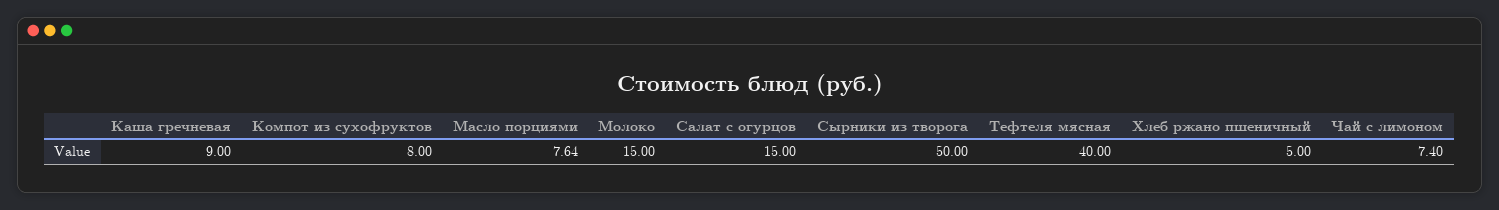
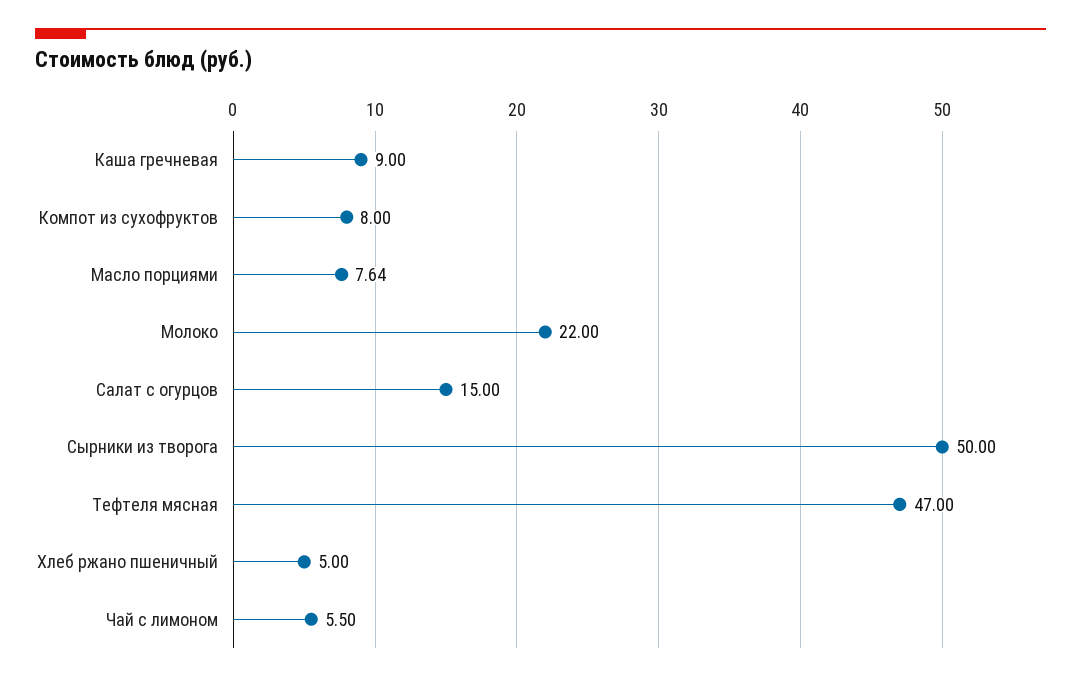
Молоко: 15 -> 22
Тефтеля мясная: 40 -> 47
Чай с лимоном: 7.4 -> 5.5

